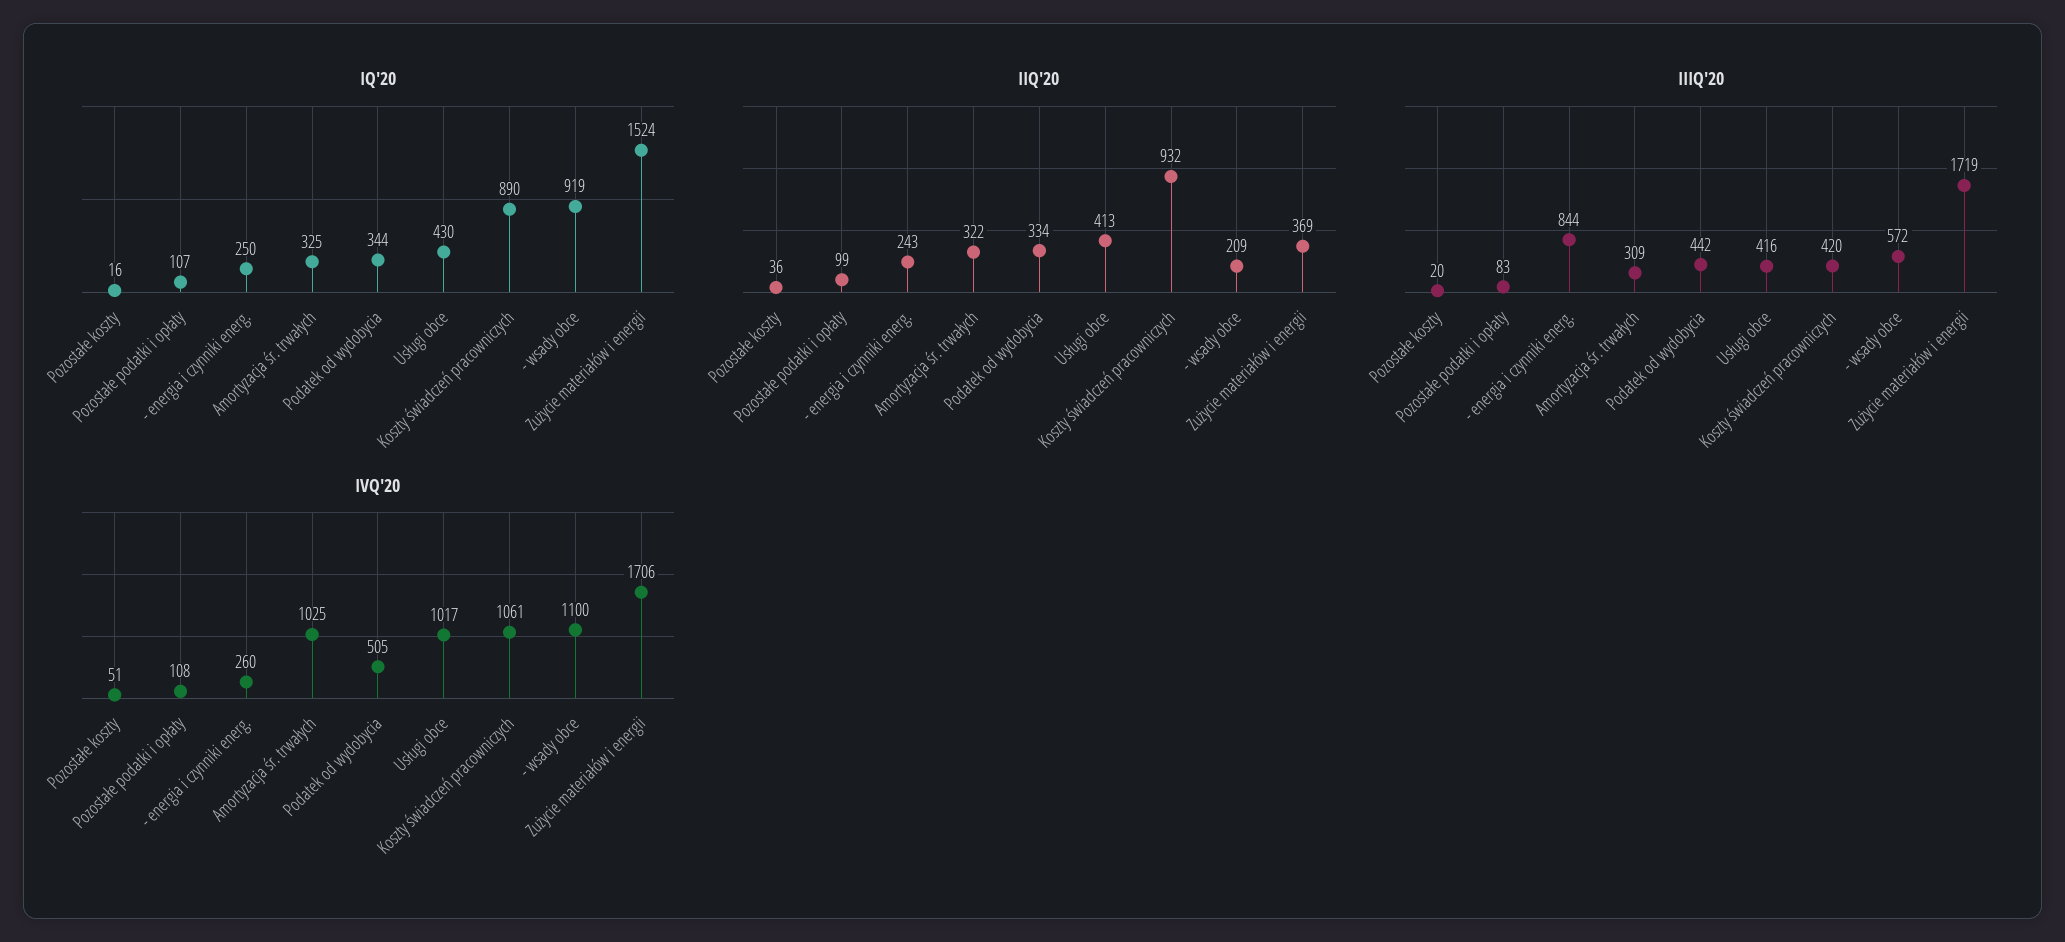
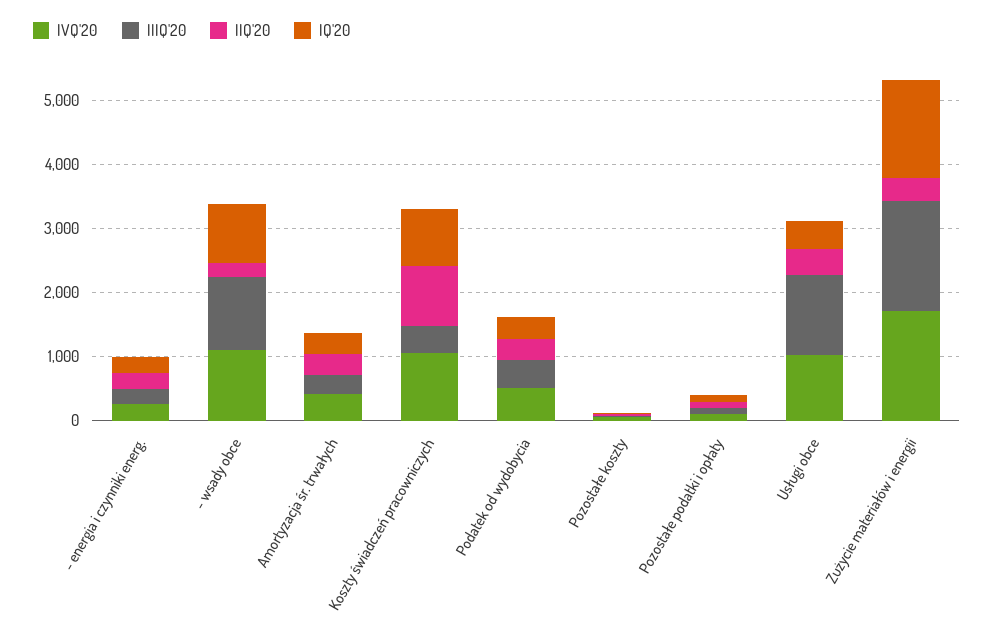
IIIQ'20, - energia i czynniki energ.: 844 -> 200
IIIQ'20, Usługi obce: 416 -> 1200
IIIQ'20, - wsady obce: 572 -> 1200
IVQ'20, Amortyzacja śr. trwałych: 1025 -> 400

